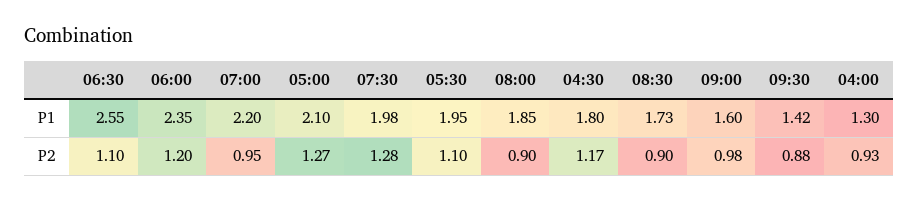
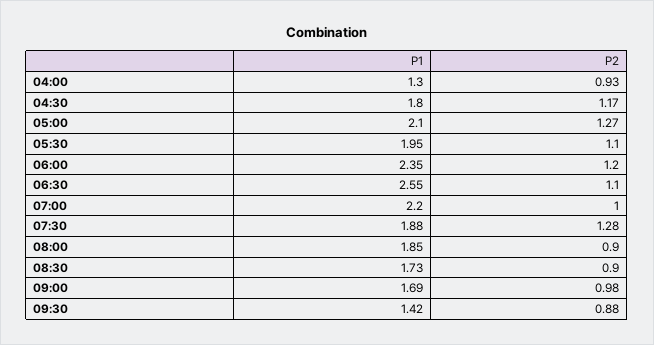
07:30, P1: 1.98 -> 1.88
09:00, P1: 1.6 -> 1.69
07:00, P2: 0.95 -> 1

